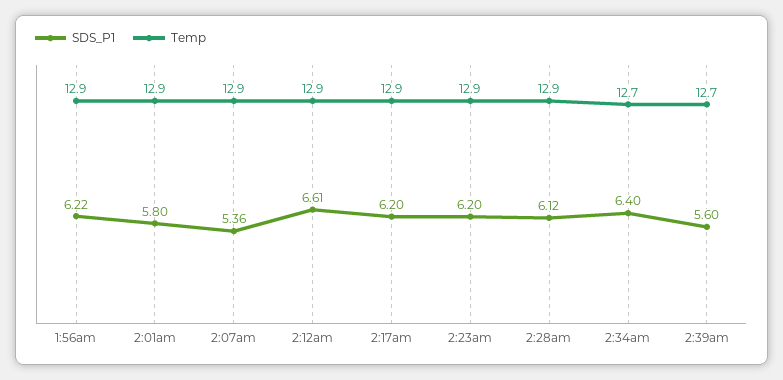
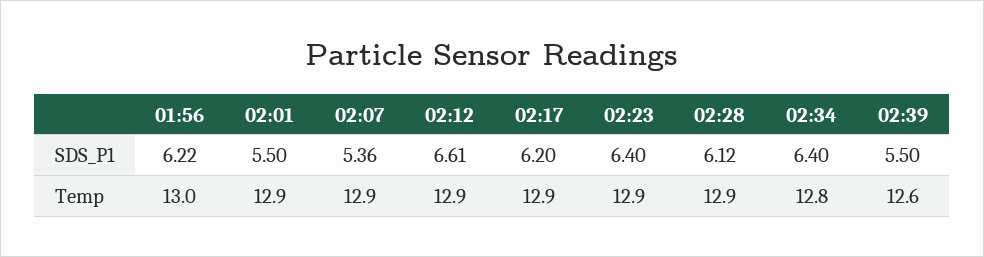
Temp, 1:56am: 12.9 -> 13
SDS_P1, 2:01am: 5.8 -> 5.5
SDS_P1, 2:23am: 6.2 -> 6.4
Temp, 2:34am: 12.7 -> 12.8
SDS_P1, 2:39am: 5.6 -> 5.5
Temp, 2:39am: 12.7 -> 12.6

